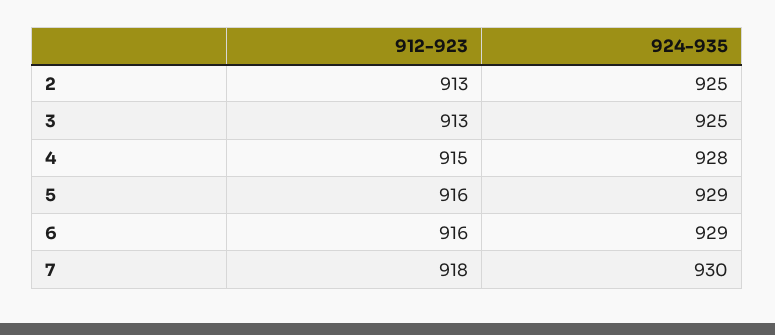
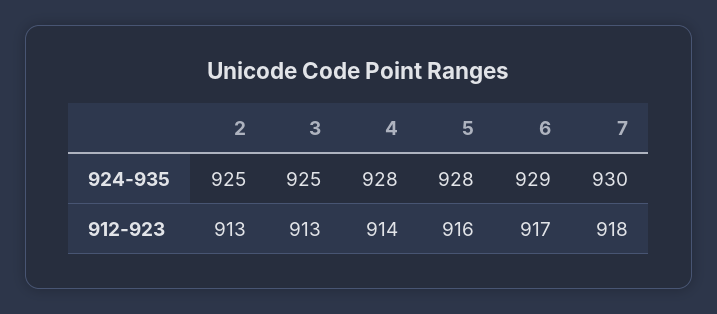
912-923, 4: 915 -> 914
924-935, 5: 929 -> 928
912-923, 6: 916 -> 917

